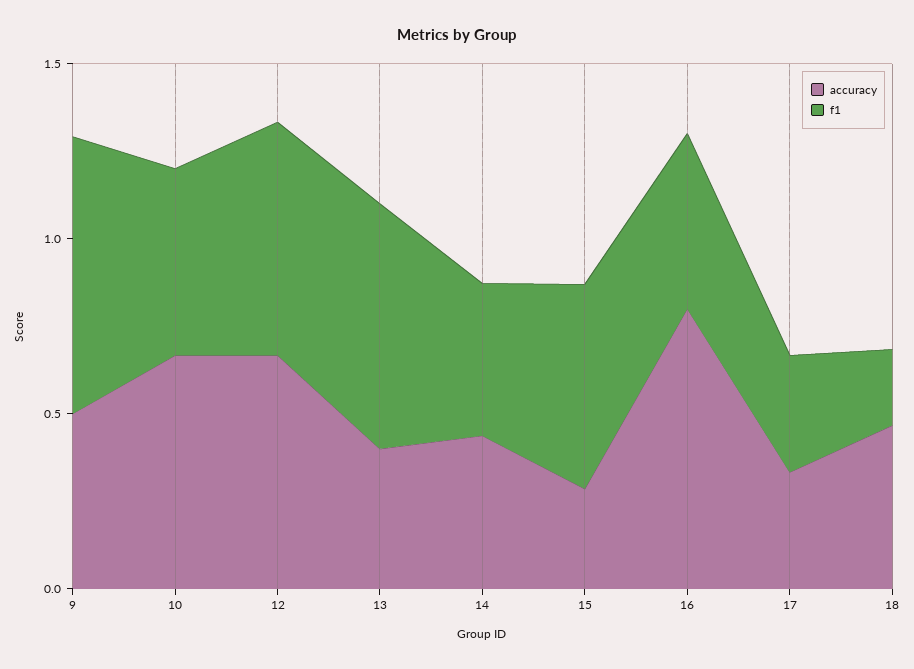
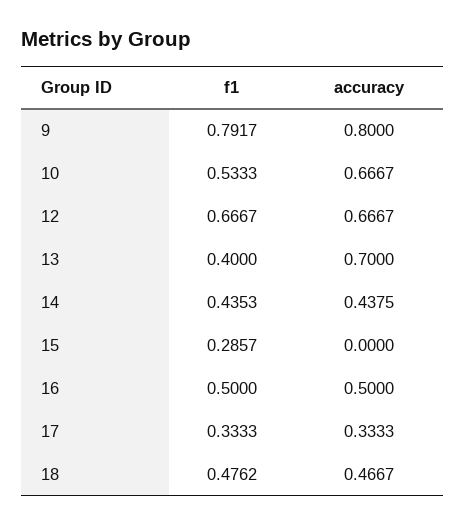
accuracy, 9: 0.5 -> 0.8
accuracy, 13: 0.4 -> 0.7
f1, 13: 0.7 -> 0.4
accuracy, 15: 0.3 -> 0
f1, 15: 0.6 -> 0.2857
accuracy, 16: 0.8 -> 0.5
f1, 18: 0.2 -> 0.4762

